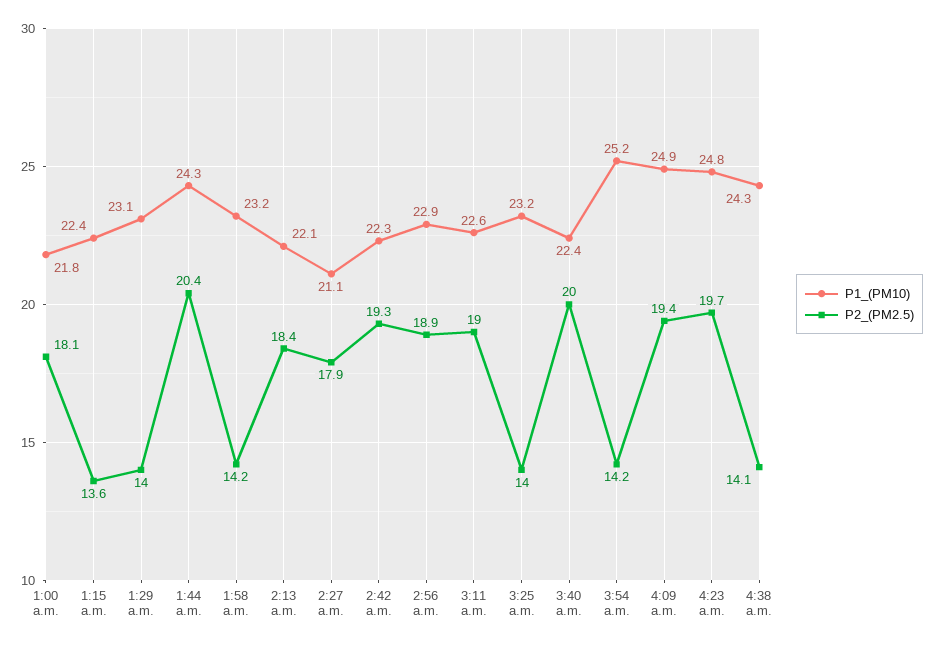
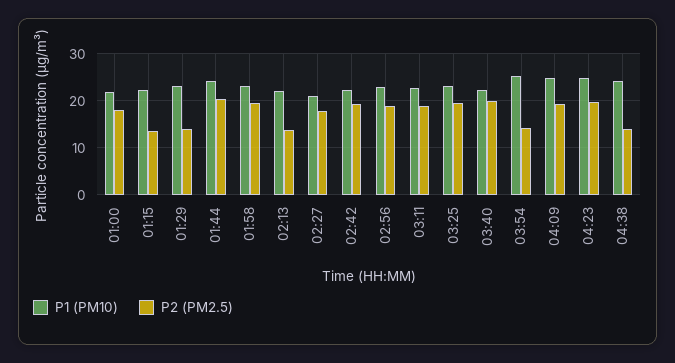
P2_(PM2.5), 1:58 a.m.: 14.2 -> 20
P2_(PM2.5), 2:13 a.m.: 18.4 -> 14
P2_(PM2.5), 3:25 a.m.: 14 -> 20

